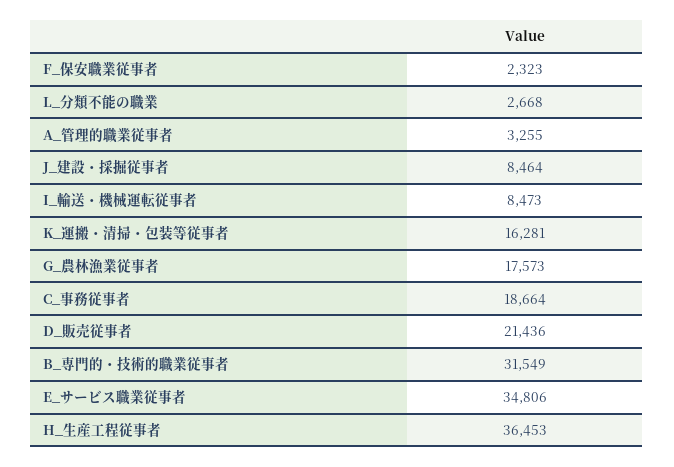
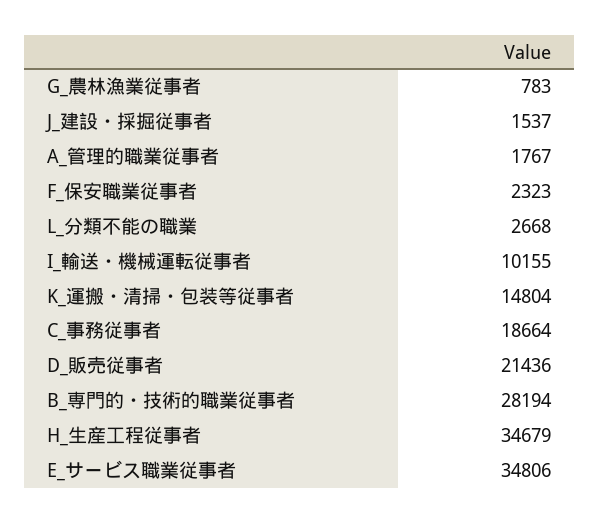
A_管理的職業従事者: 3255 -> 1767
J_建設・採掘従事者: 8464 -> 1537
I_輸送・機械運転従事者: 8473 -> 10155
K_運搬・清掃・包装等従事者: 16281 -> 14804
G_農林漁業従事者: 17573 -> 783
B_専門的・技術的職業従事者: 31549 -> 28194
H_生産工程従事者: 36453 -> 34679

